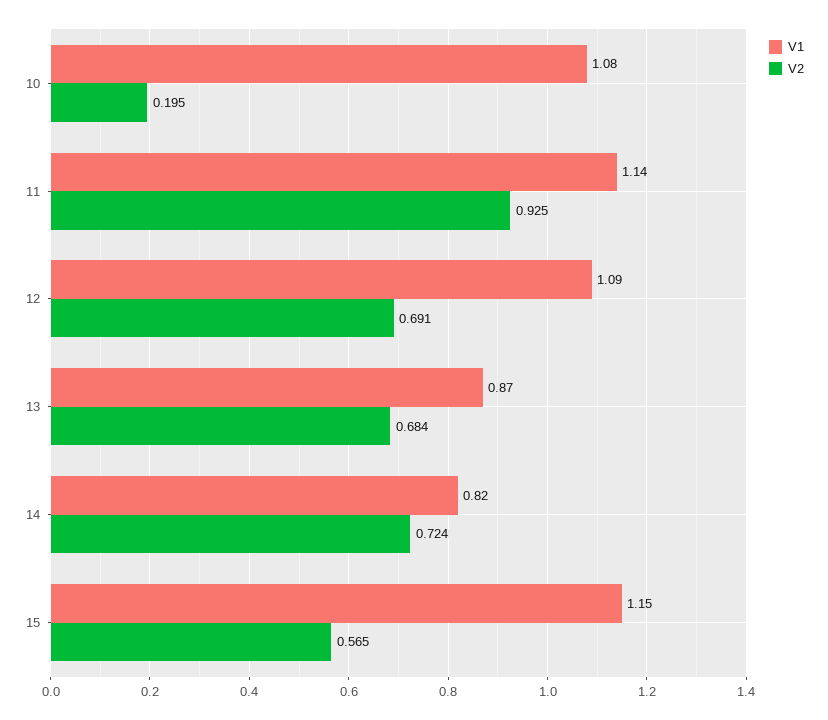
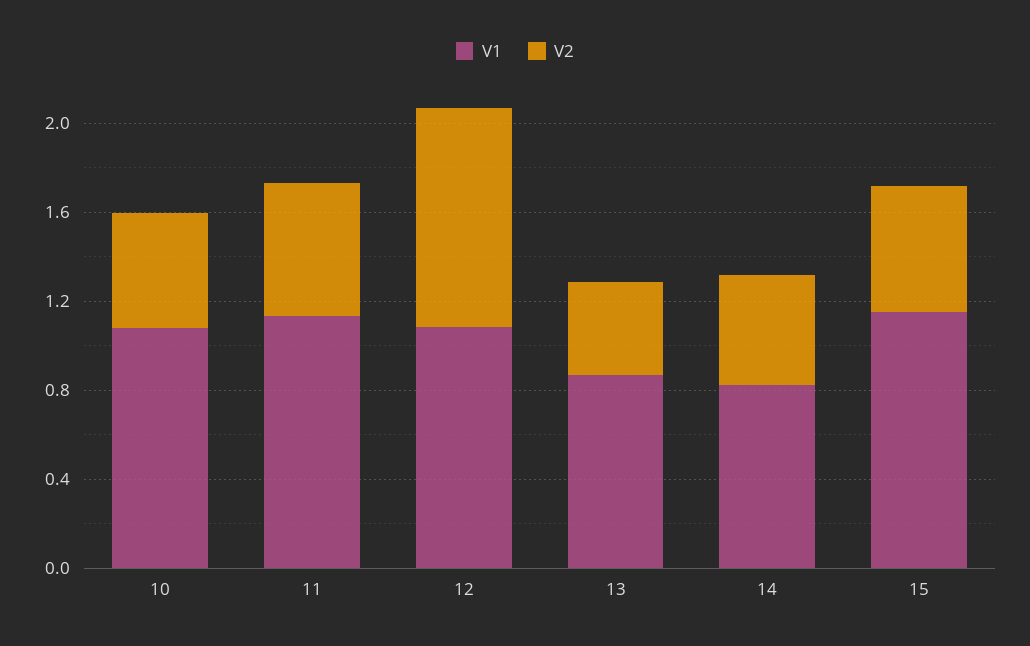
V2, 10: 0.195 -> 0.5
V2, 11: 0.925 -> 0.6
V2, 12: 0.691 -> 1
V2, 13: 0.684 -> 0.4
V2, 14: 0.724 -> 0.5

